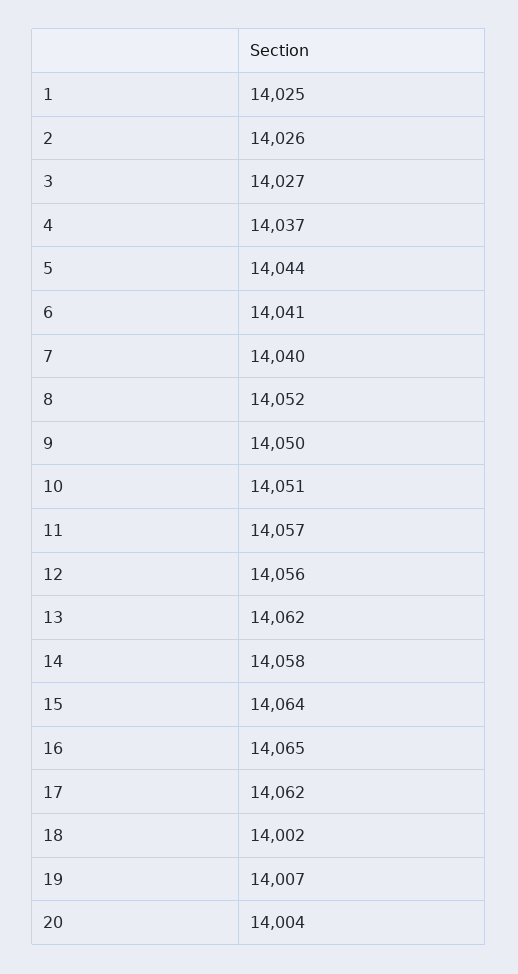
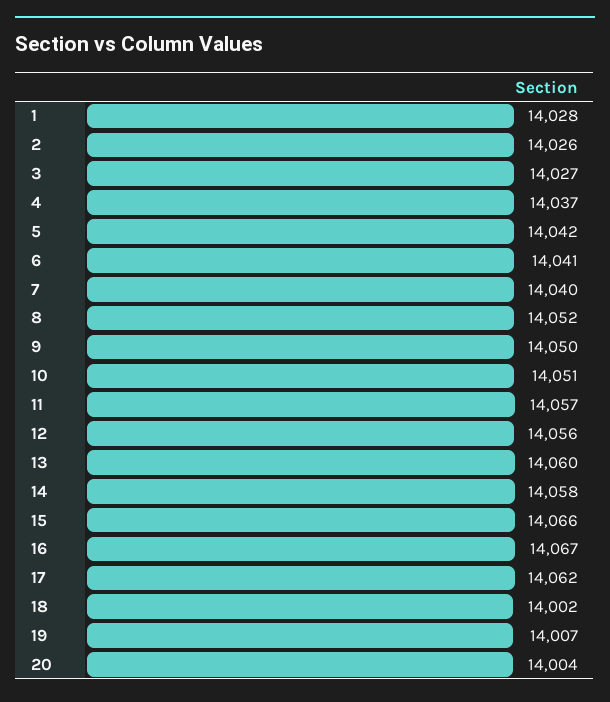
1: 14025 -> 14028
5: 14044 -> 14042
13: 14062 -> 14060
15: 14064 -> 14066
16: 14065 -> 14067

